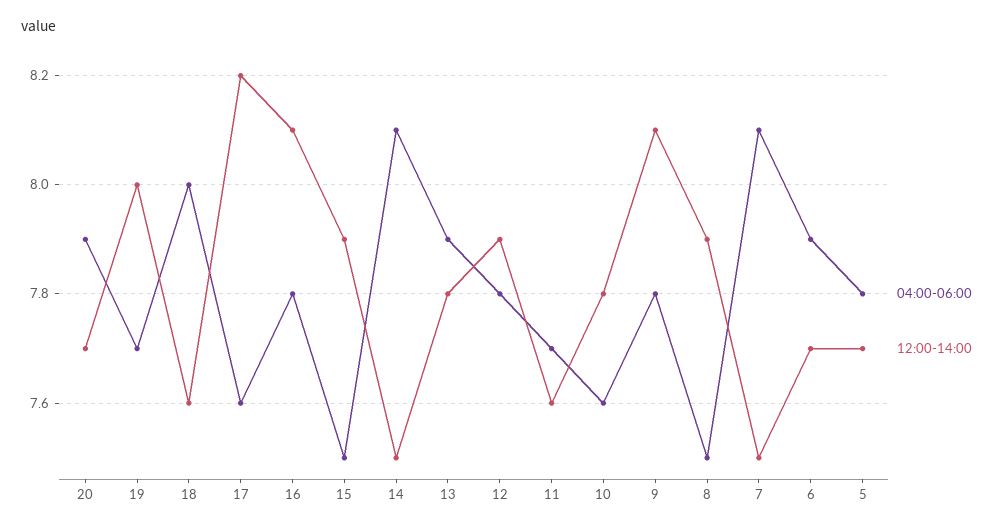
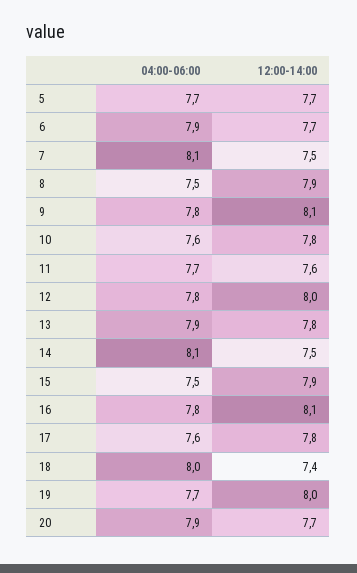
12:00-14:00, 18: 7.6 -> 7.4
12:00-14:00, 17: 8.2 -> 7.8
12:00-14:00, 12: 7.9 -> 8
04:00-06:00, 5: 7.8 -> 7.7

